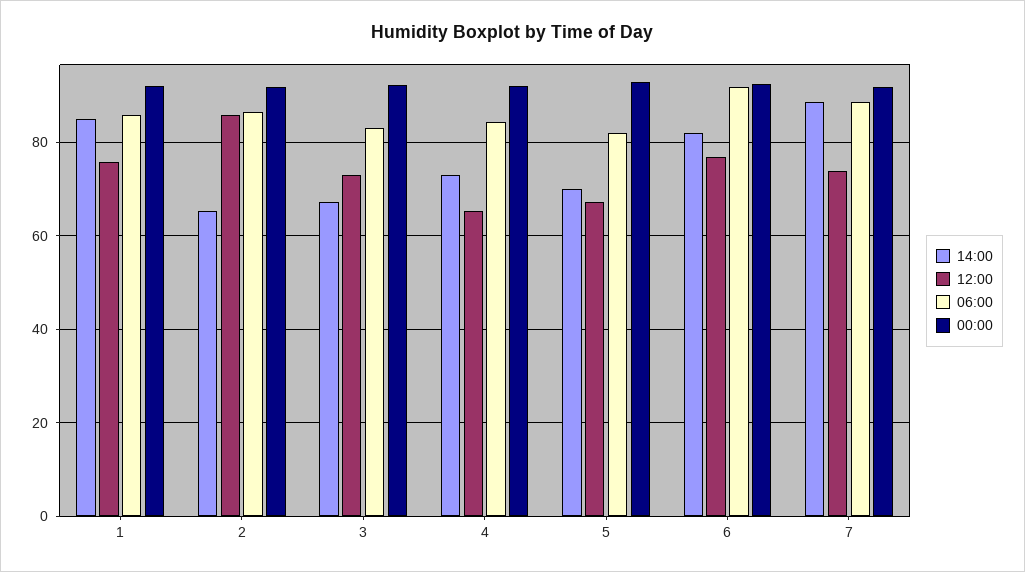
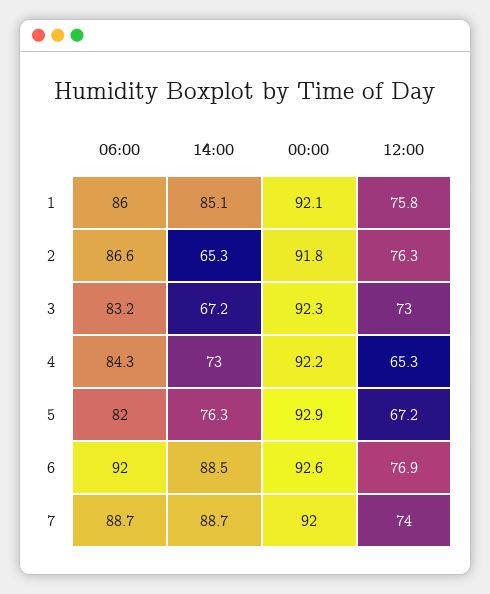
12:00, 2: 86 -> 76.3
14:00, 5: 70 -> 76.3
14:00, 6: 82 -> 88.5

